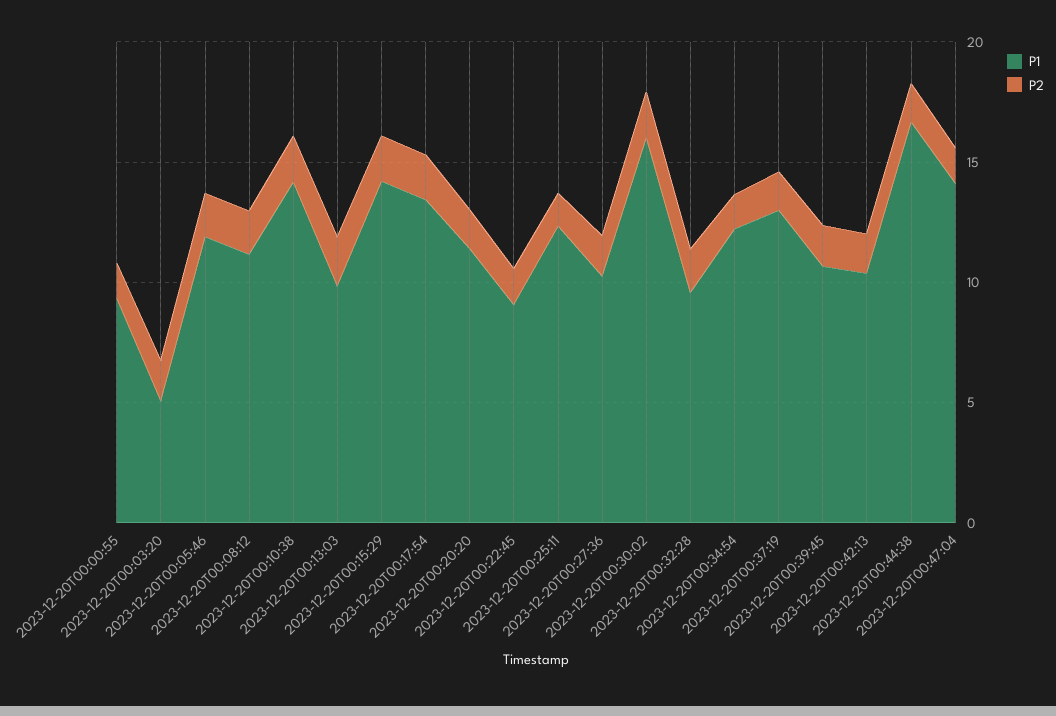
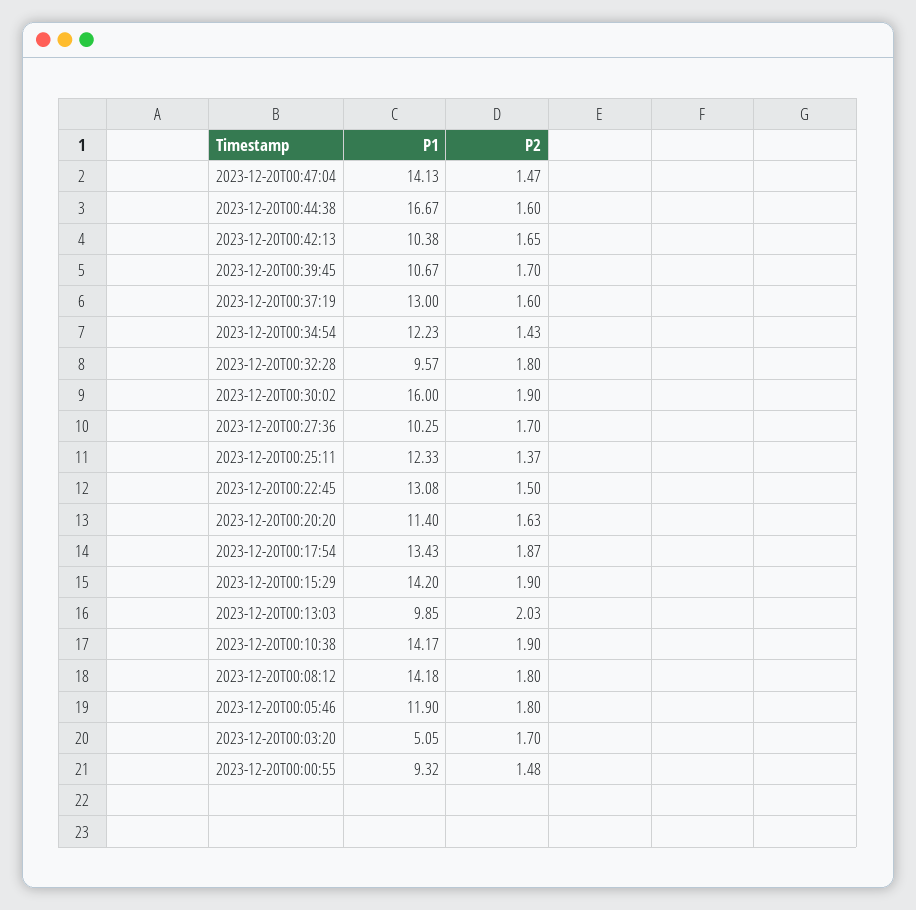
P1, 2023-12-20T00:08:12: 11 -> 14.18
P1, 2023-12-20T00:22:45: 9 -> 13.08

